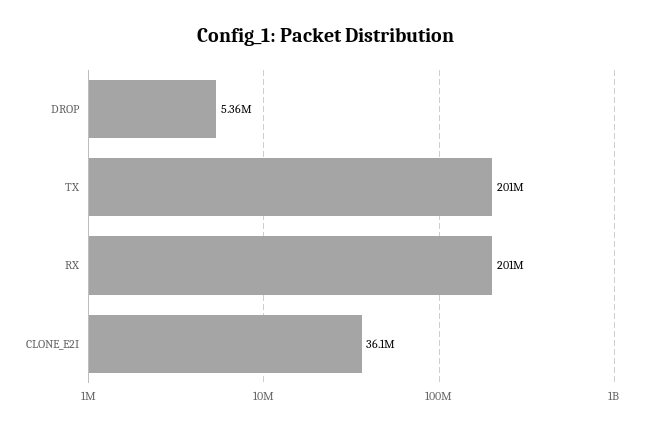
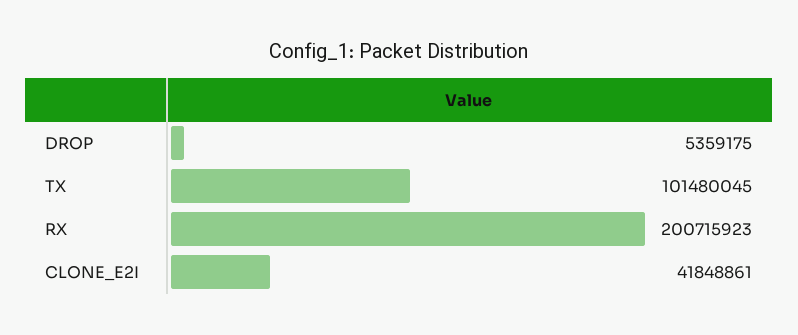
TX: 201000000 -> 101480045
CLONE_E2I: 36100000 -> 41848861

